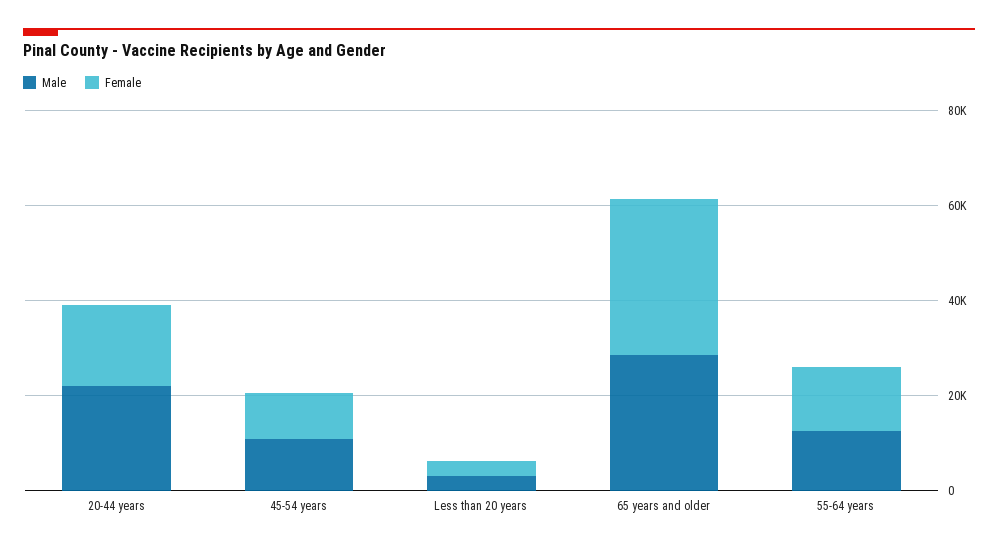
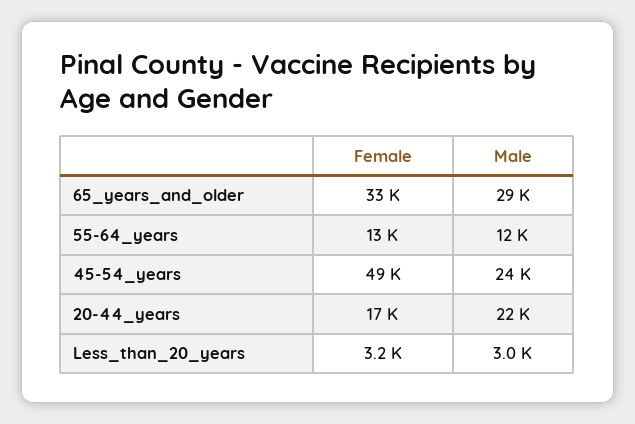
Male, 45-54 years: 10000 -> 24000
Female, 45-54 years: 10000 -> 49000

